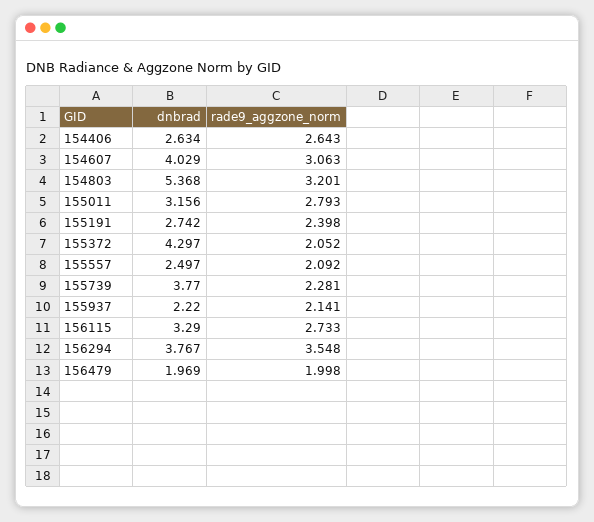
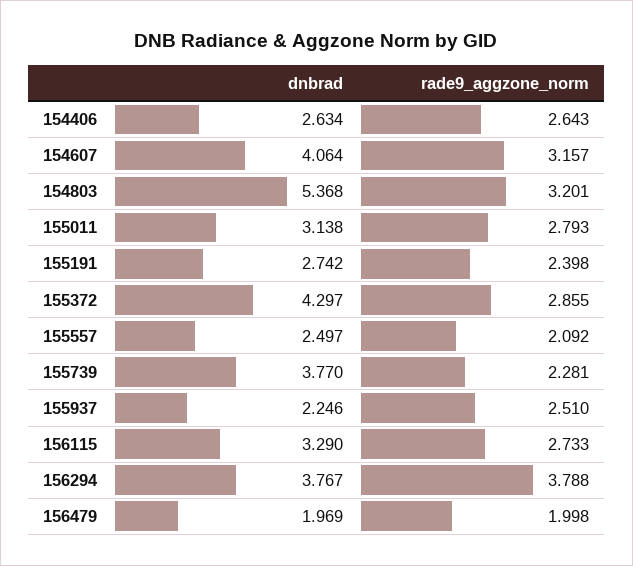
dnbrad, 154607: 4.029 -> 4.064
rade9_aggzone_norm, 154607: 3.063 -> 3.157
dnbrad, 155011: 3.156 -> 3.138
rade9_aggzone_norm, 155372: 2.052 -> 2.855
dnbrad, 155937: 2.22 -> 2.246
rade9_aggzone_norm, 155937: 2.141 -> 2.51
rade9_aggzone_norm, 156294: 3.548 -> 3.788

